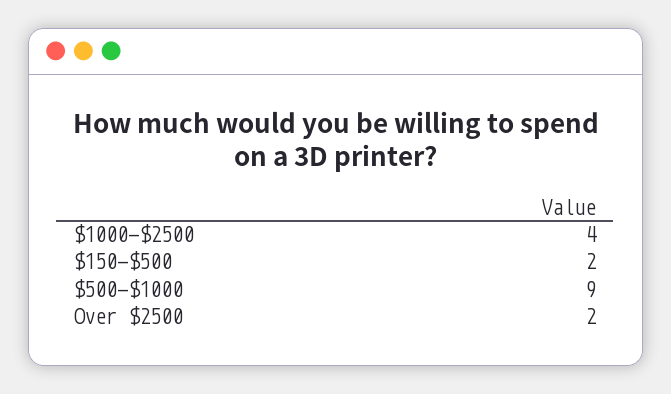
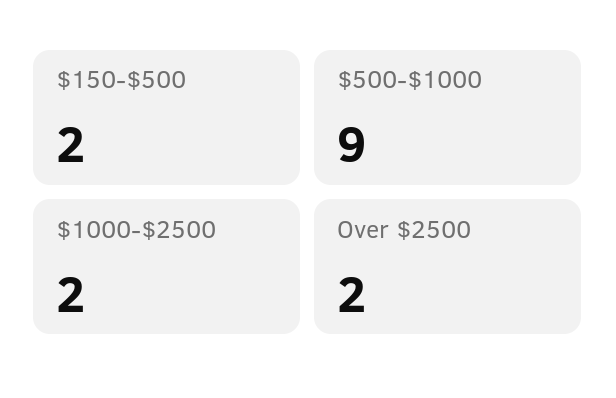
$1000-$2500: 4 -> 2

